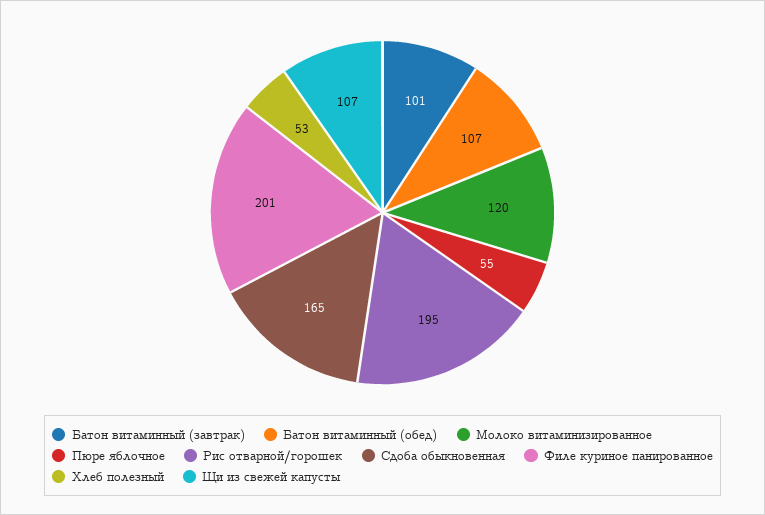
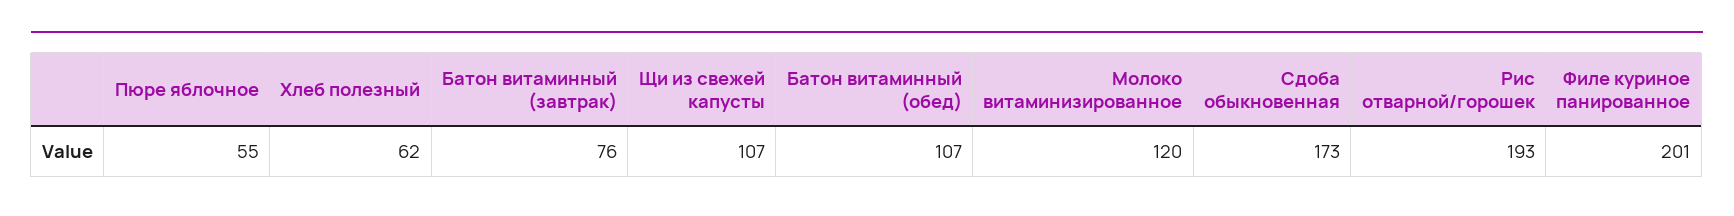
Батон витаминный (завтрак): 101 -> 76
Рис отварной/горошек: 195 -> 193
Сдоба обыкновенная: 165 -> 173
Хлеб полезный: 53 -> 62

